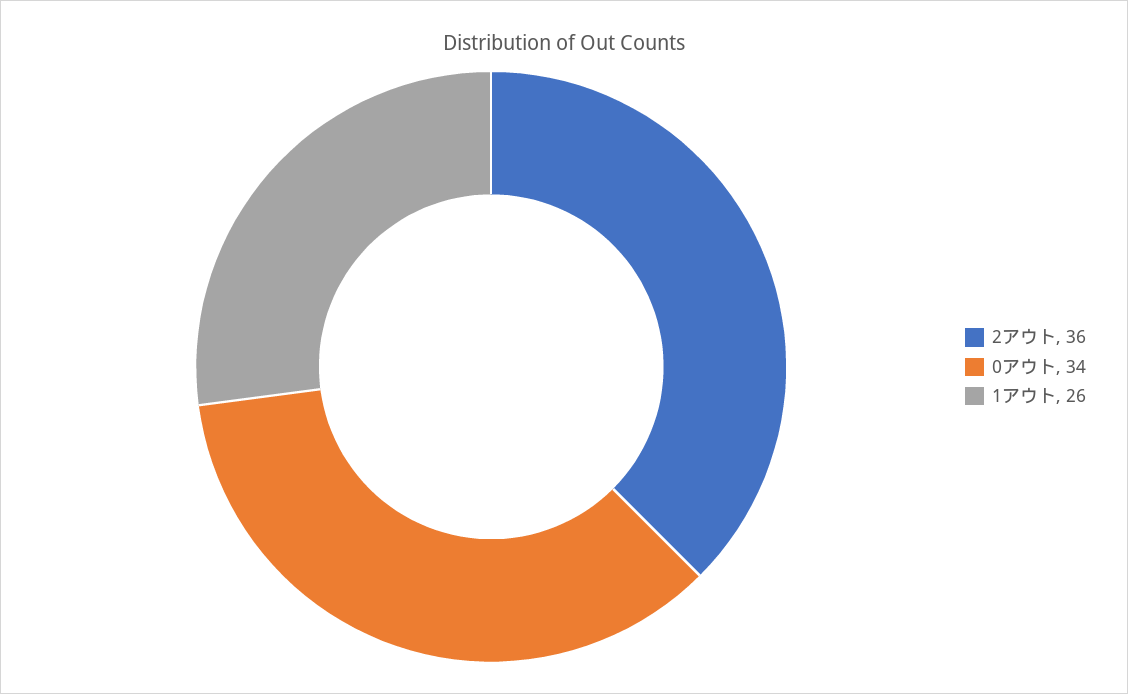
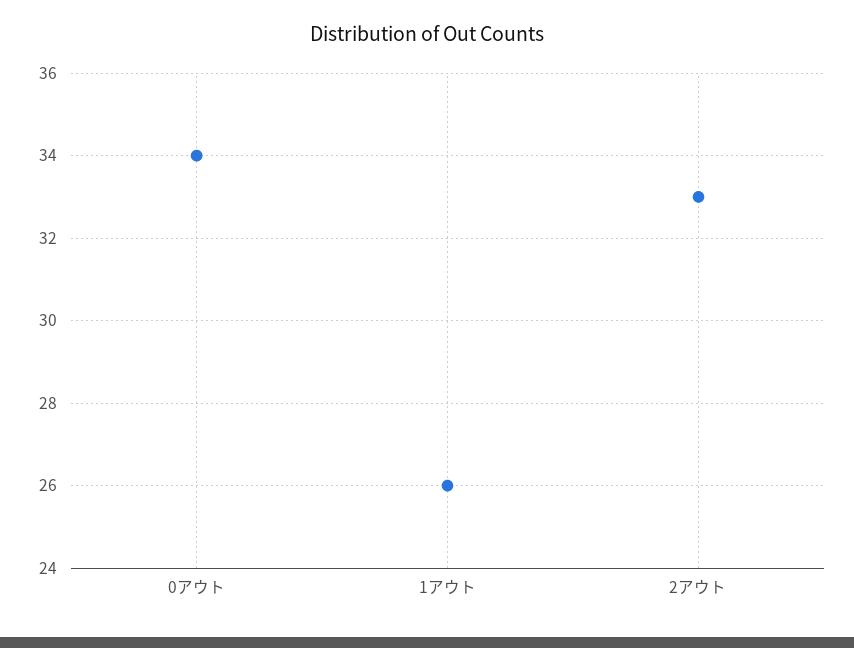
2アウト: 36 -> 33

